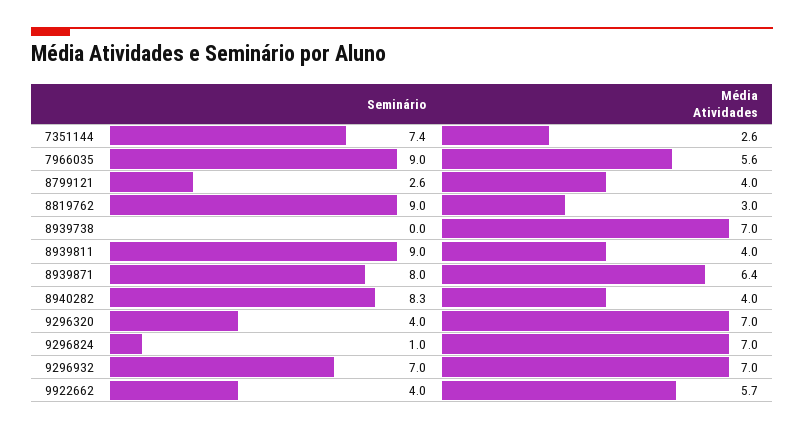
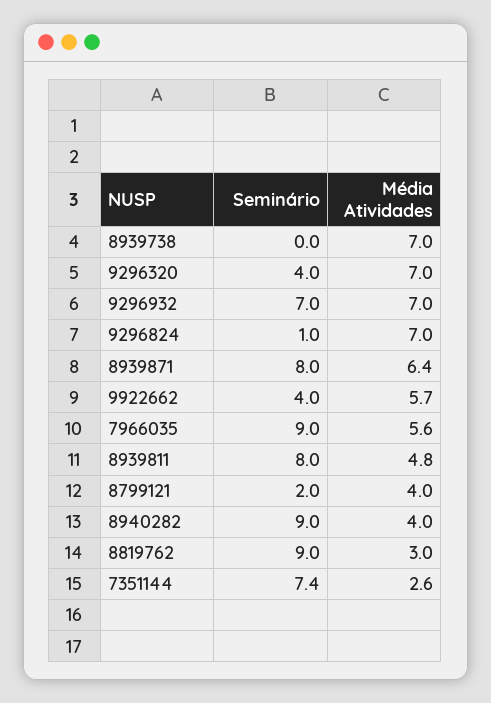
Seminário, 8799121: 2.6 -> 2
Seminário, 8939811: 9 -> 8
Média Atividades, 8939811: 4 -> 4.8
Seminário, 8940282: 8.3 -> 9

